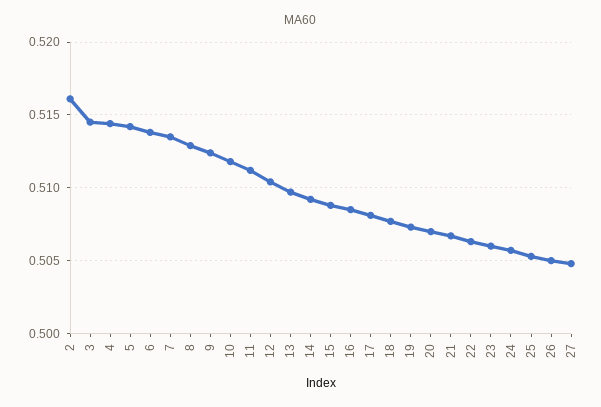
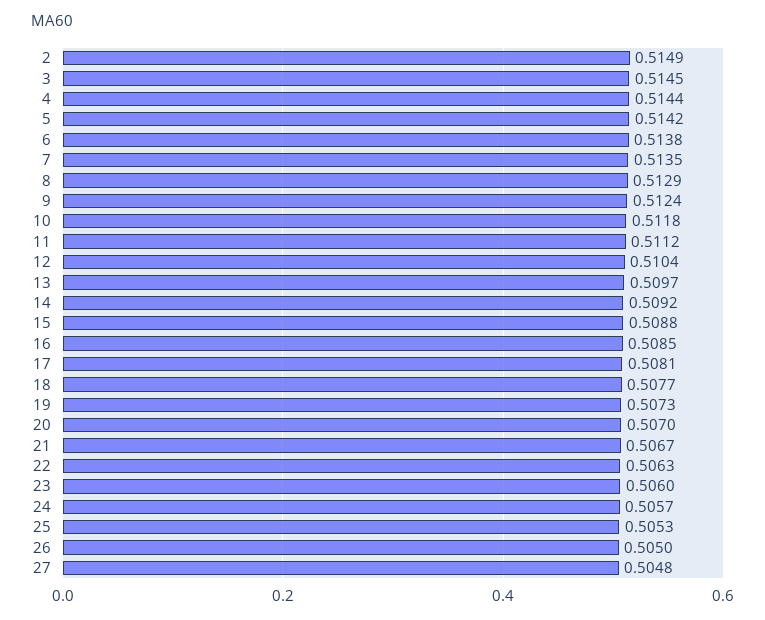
2: 0.516 -> 0.5149

